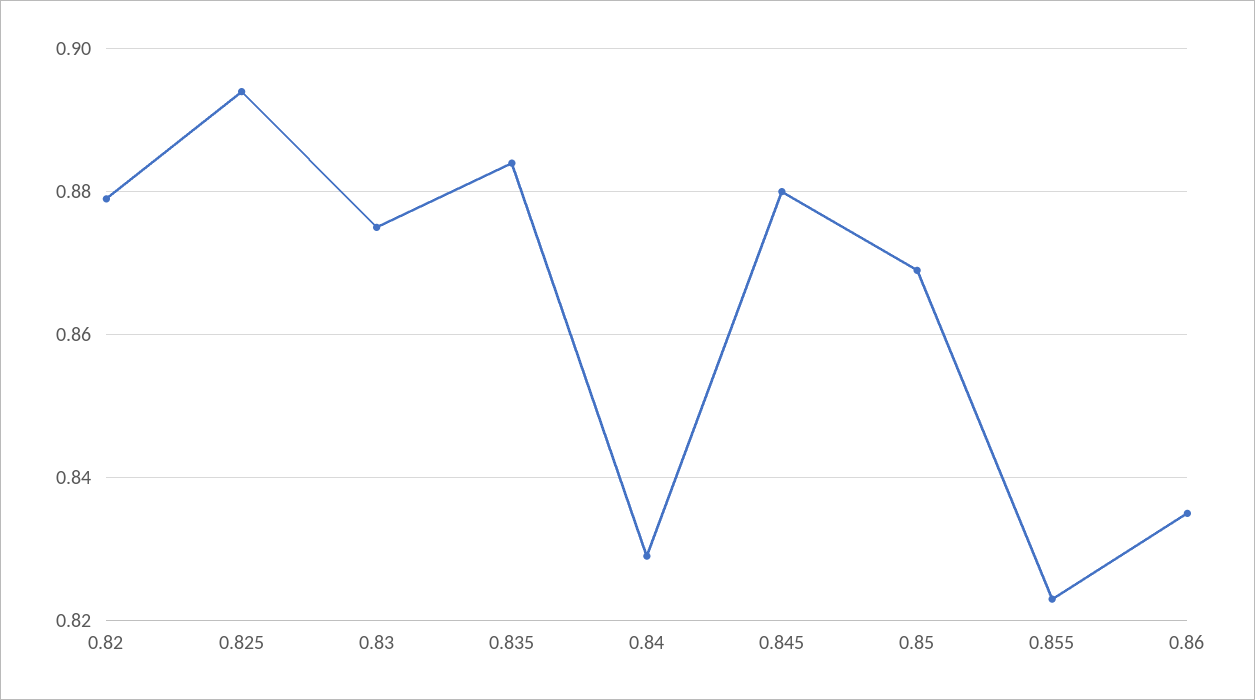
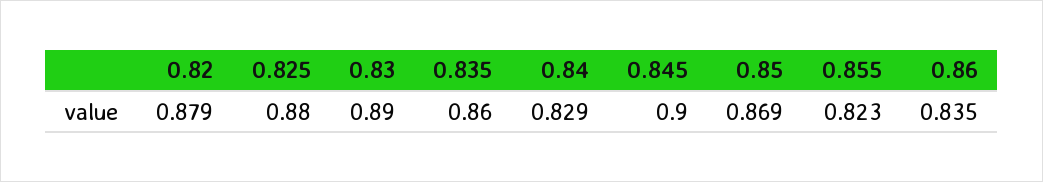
0.825: 0.895 -> 0.88
0.83: 0.875 -> 0.89
0.835: 0.885 -> 0.86
0.845: 0.88 -> 0.9

